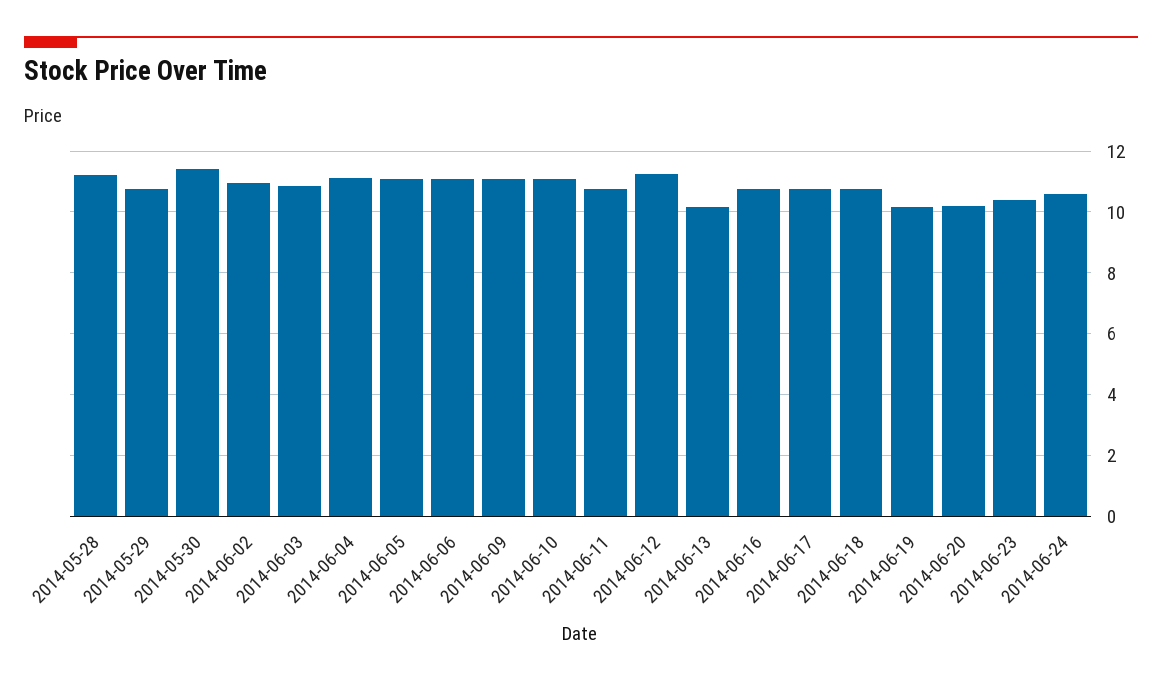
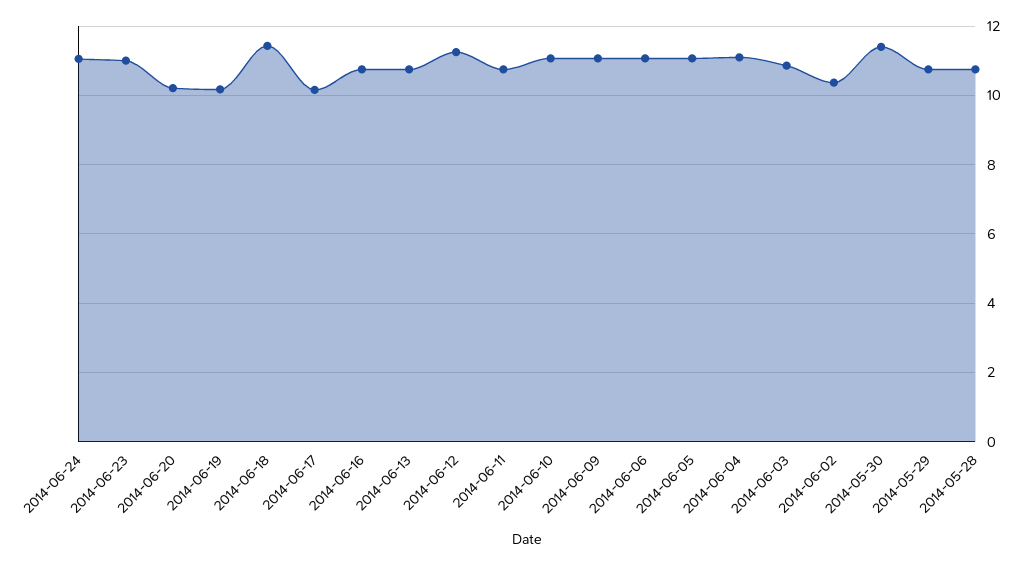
2014-05-28: 11.2 -> 10.8
2014-06-02: 11 -> 10.4
2014-06-13: 10.2 -> 10.8
2014-06-17: 10.8 -> 10.2
2014-06-18: 10.8 -> 11.4
2014-06-23: 10.4 -> 11
2014-06-24: 10.6 -> 11

